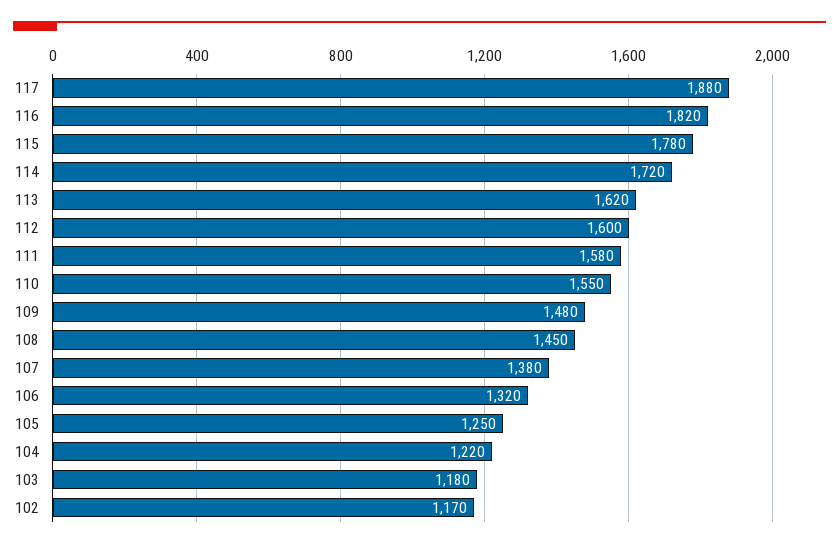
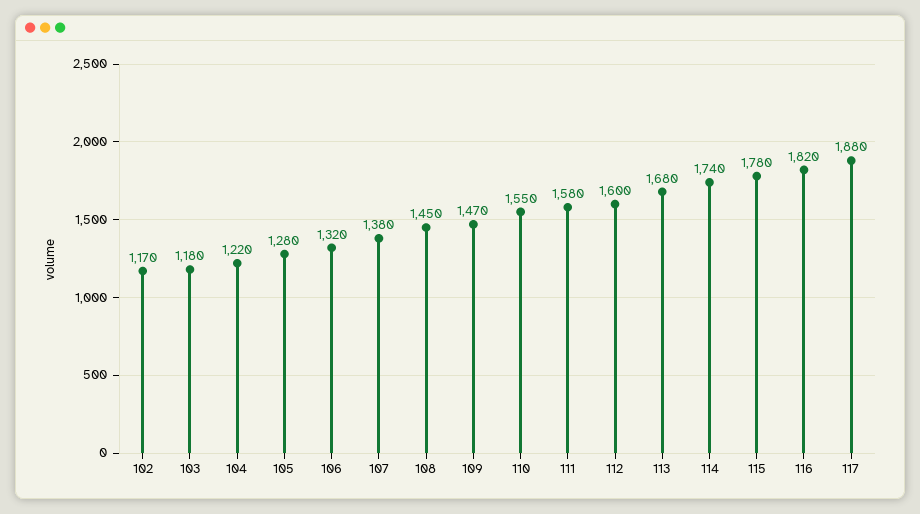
114: 1720 -> 1740
113: 1620 -> 1680
109: 1480 -> 1470
105: 1250 -> 1280

